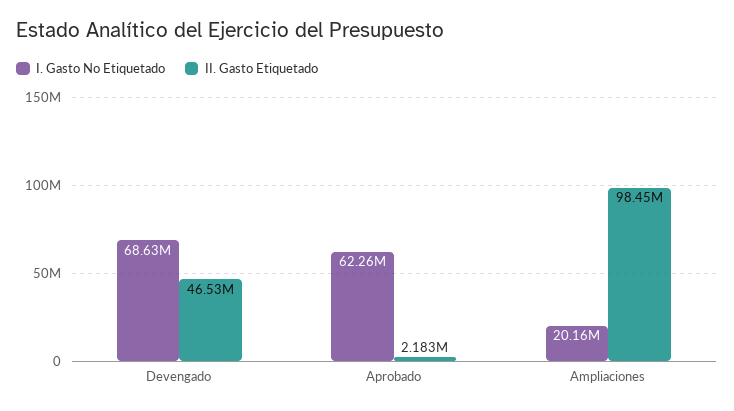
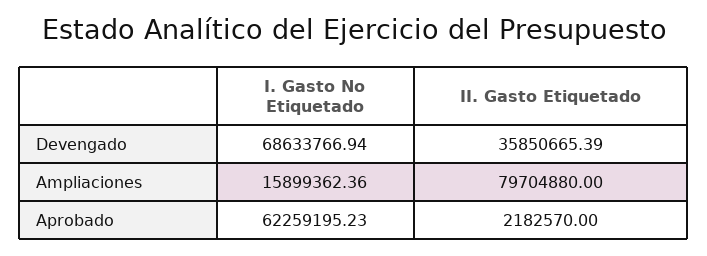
II. Gasto Etiquetado, Devengado: 46530000 -> 35850665.39
I. Gasto No Etiquetado, Ampliaciones: 20160000 -> 15899362.36
II. Gasto Etiquetado, Ampliaciones: 98450000 -> 79704880

